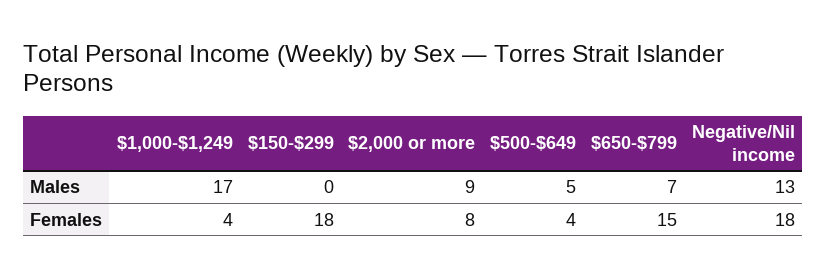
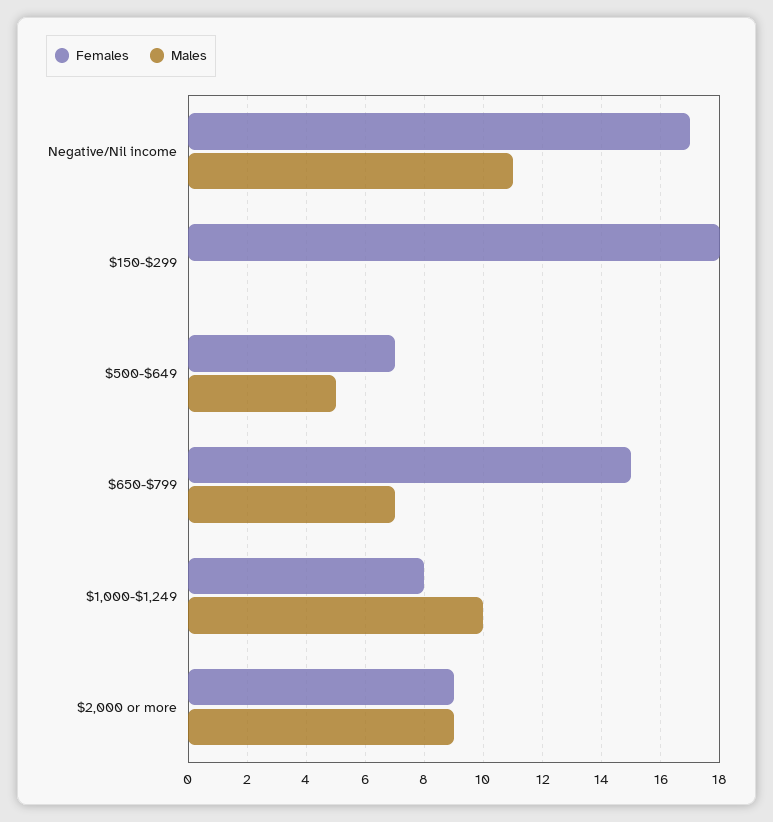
Males, $1,000-$1,249: 17 -> 10
Males, Negative/Nil income: 13 -> 11
Females, $1,000-$1,249: 4 -> 8
Females, $2,000 or more: 8 -> 9
Females, $500-$649: 4 -> 7
Females, Negative/Nil income: 18 -> 17

